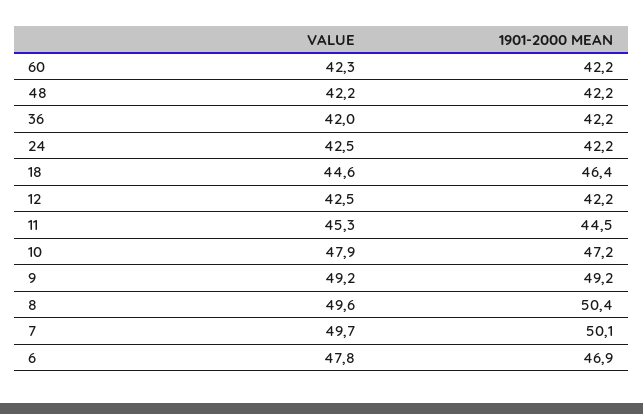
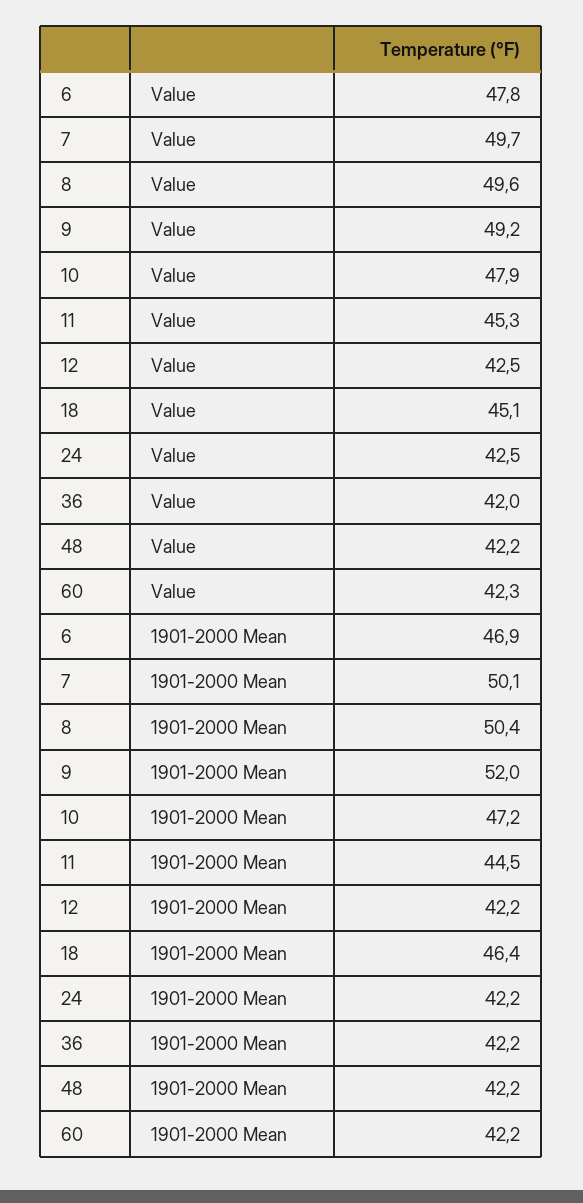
VALUE, 18: 44.6 -> 45.1
1901-2000 MEAN, 9: 49.2 -> 52

